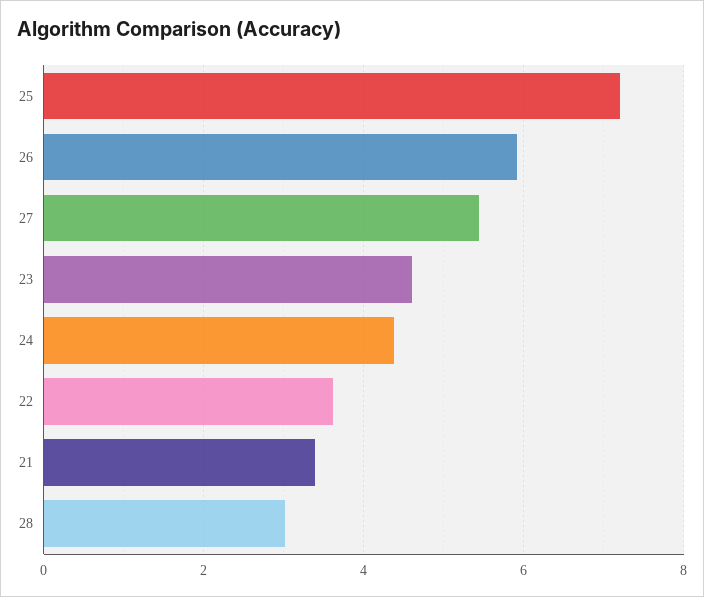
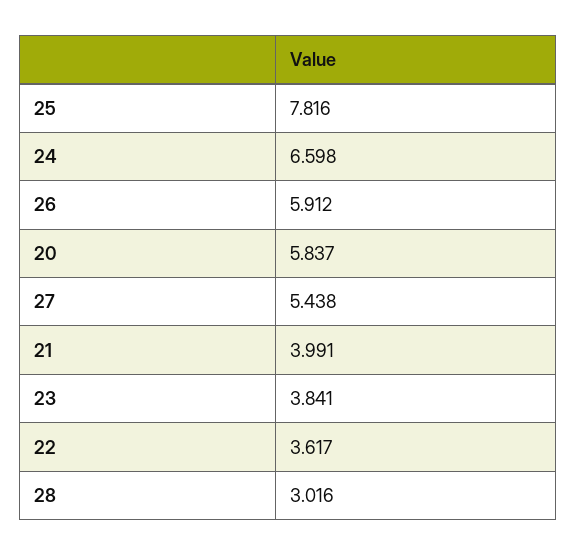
25: 7.2 -> 7.816
23: 4.6 -> 3.841
24: 4.4 -> 6.598
21: 3.4 -> 3.991
20: none -> 5.837

